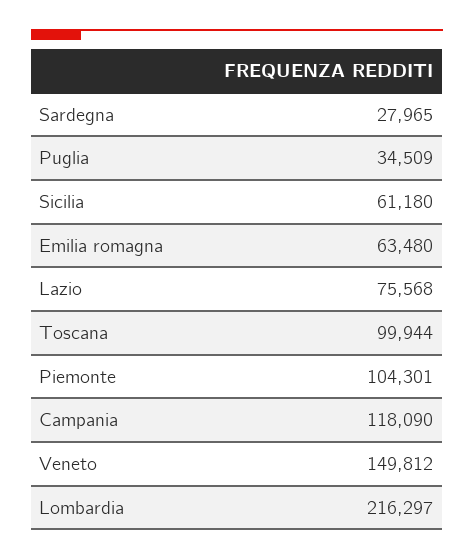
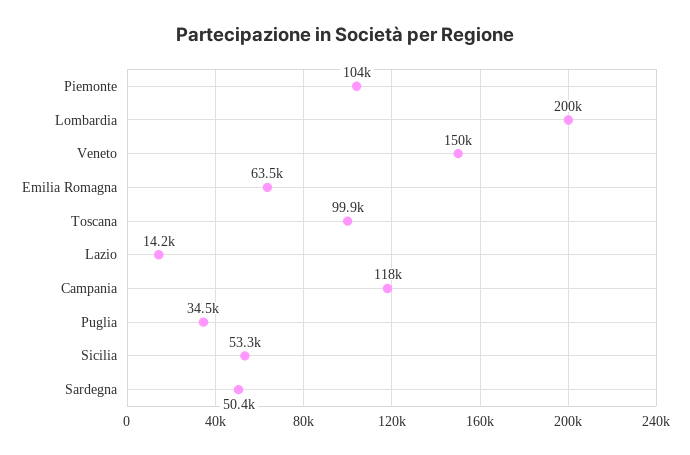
Sardegna: 27965 -> 50400
Sicilia: 61180 -> 53300
Lazio: 75568 -> 14200
Lombardia: 216297 -> 200000

